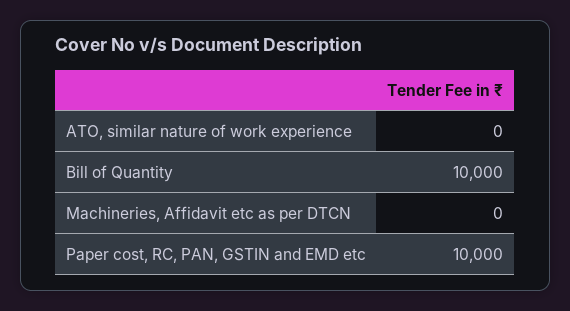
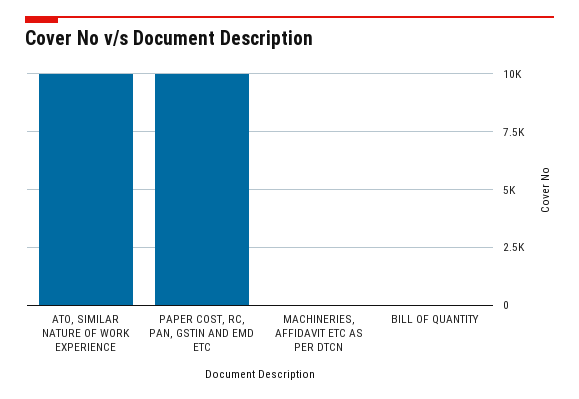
ATO, similar nature of work experience: 0 -> 10000
Bill of Quantity: 10000 -> 0

